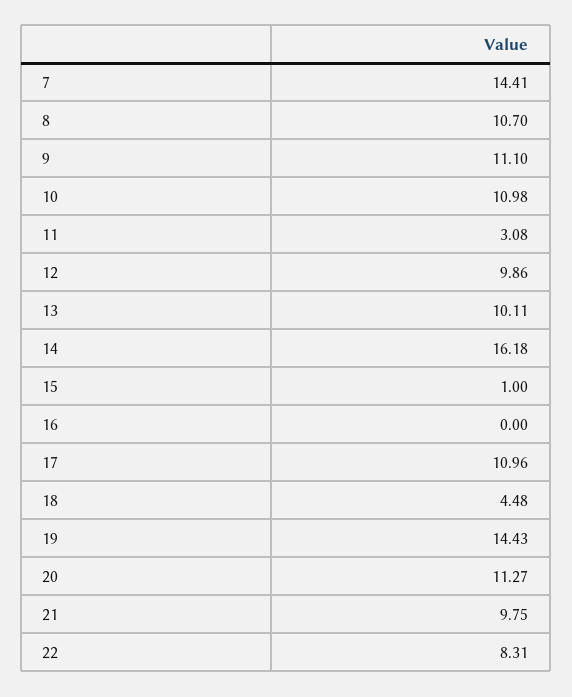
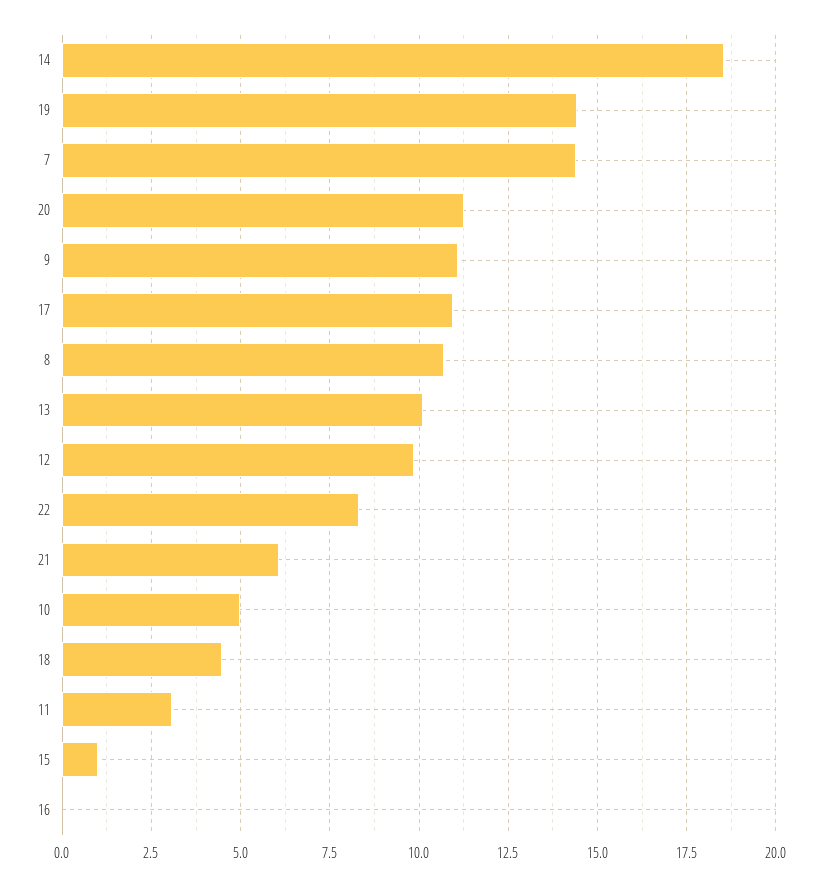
10: 10.98 -> 5
14: 16.18 -> 18.5
21: 9.75 -> 6

